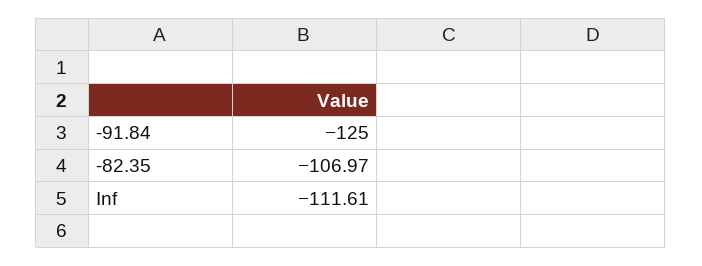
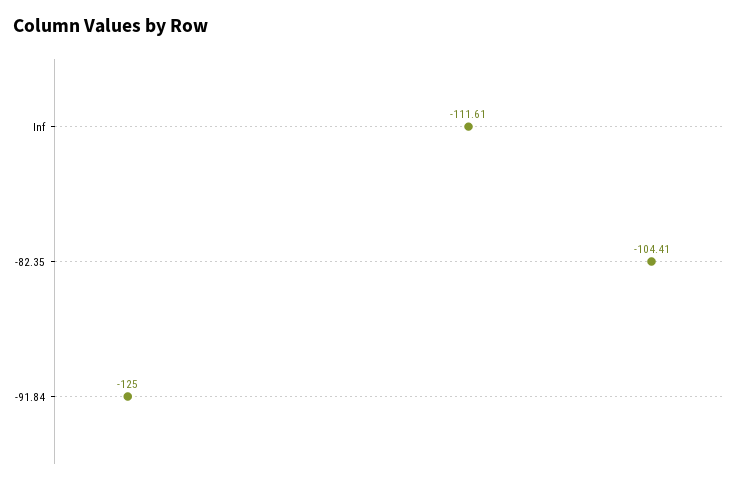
-82.35: -106.97 -> -104.41

